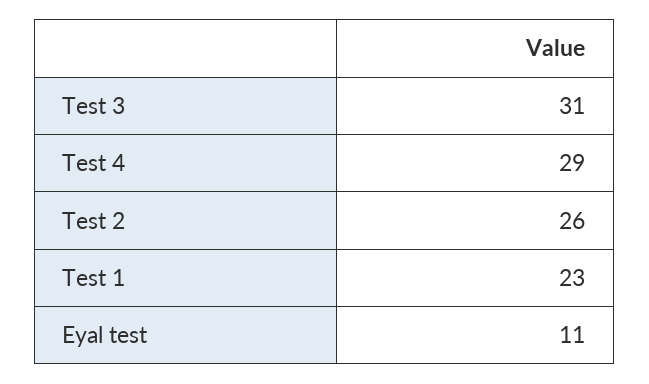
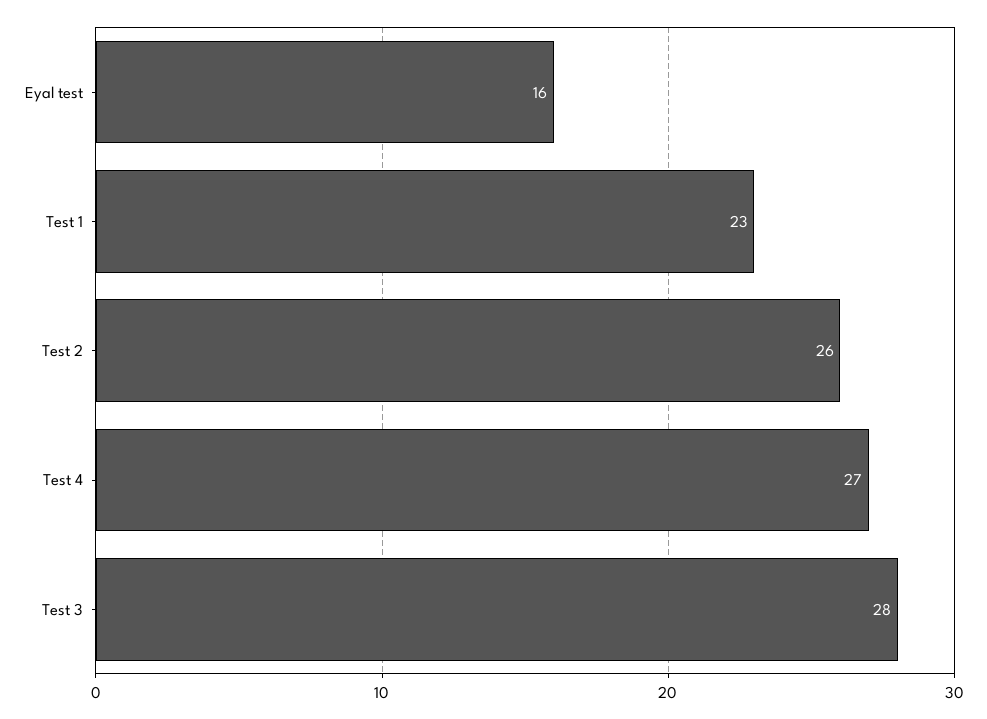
Test 3: 31 -> 28
Test 4: 29 -> 27
Eyal test: 11 -> 16

